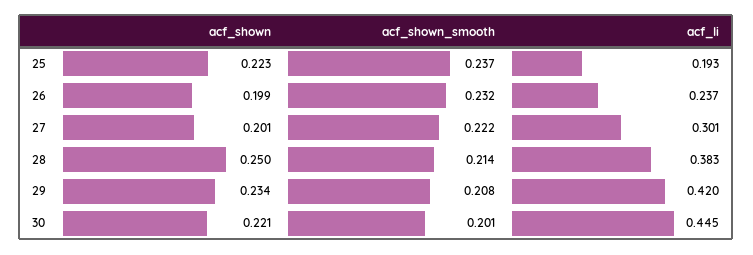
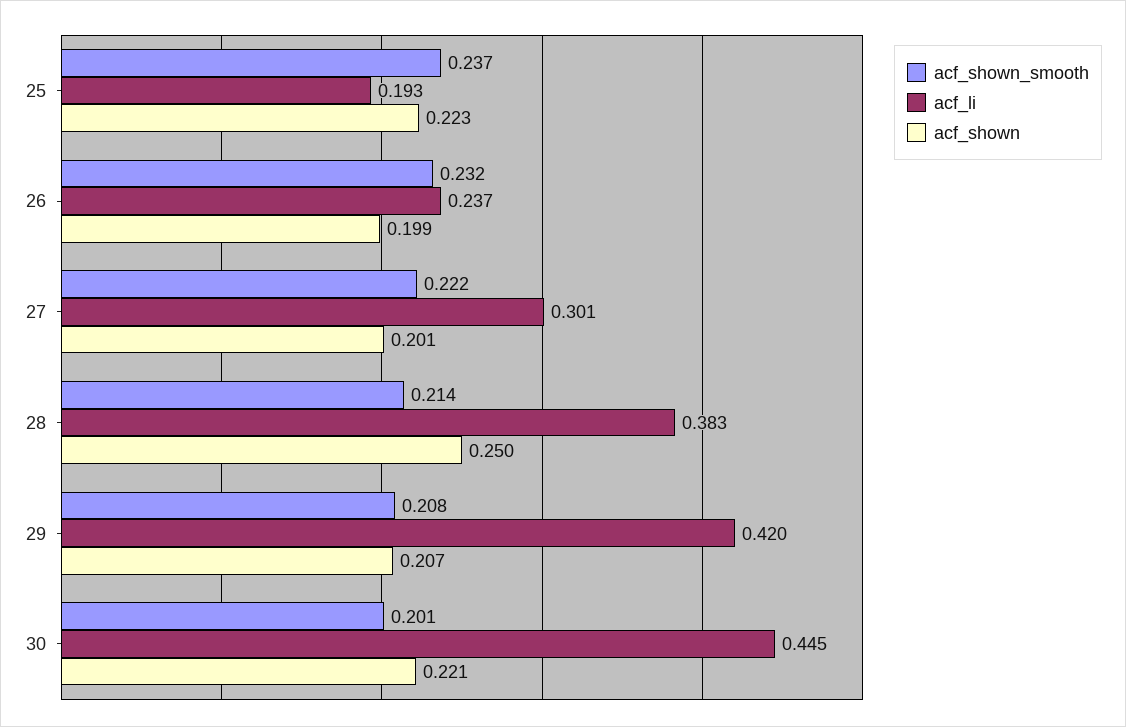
acf_shown, 29: 0.234 -> 0.207

